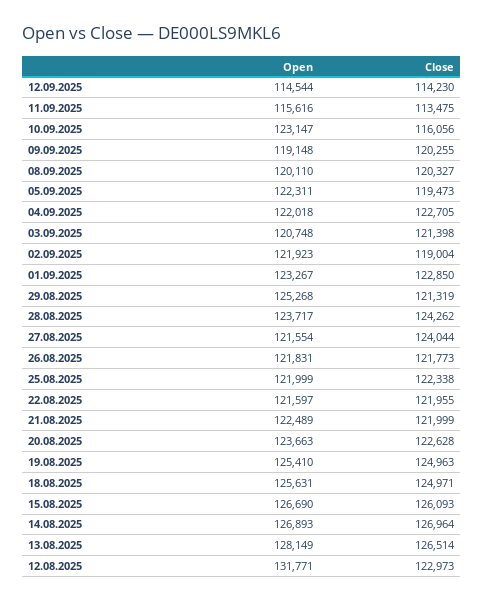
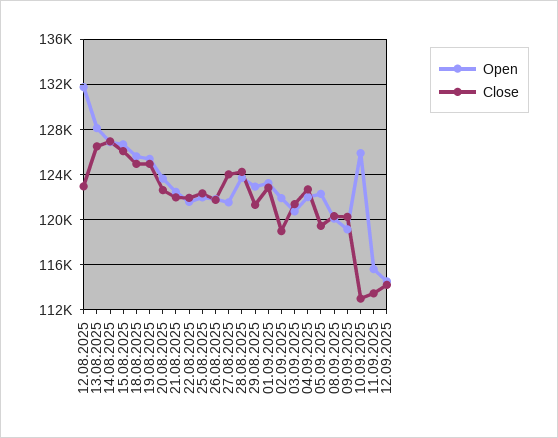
Open, 10.09.2025: 123147 -> 126000
Close, 10.09.2025: 116056 -> 113000
Open, 29.08.2025: 125268 -> 123000

